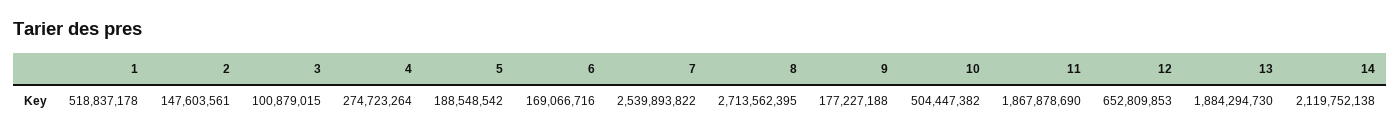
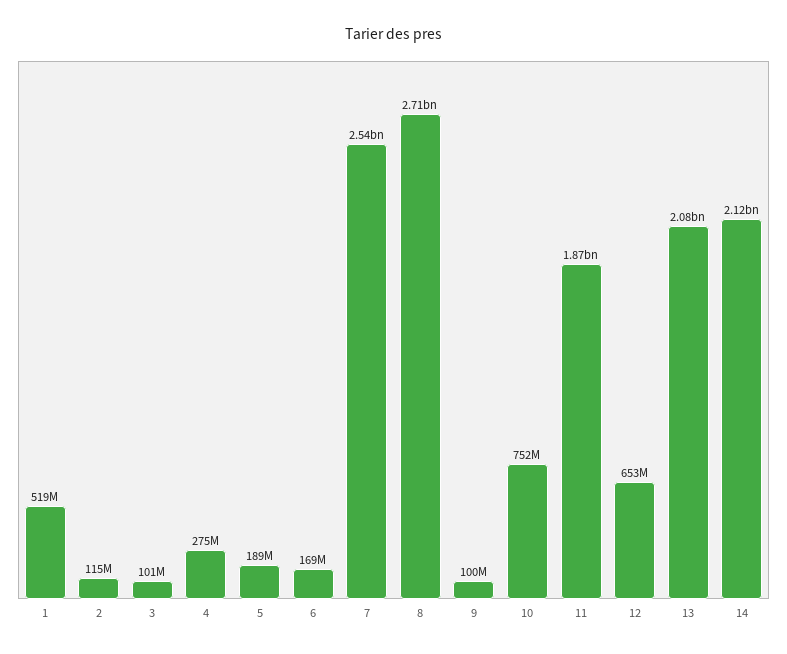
2: 147603561 -> 115000000
9: 177227188 -> 100000000
10: 504447382 -> 752000000
13: 1884294730 -> 2080000000

